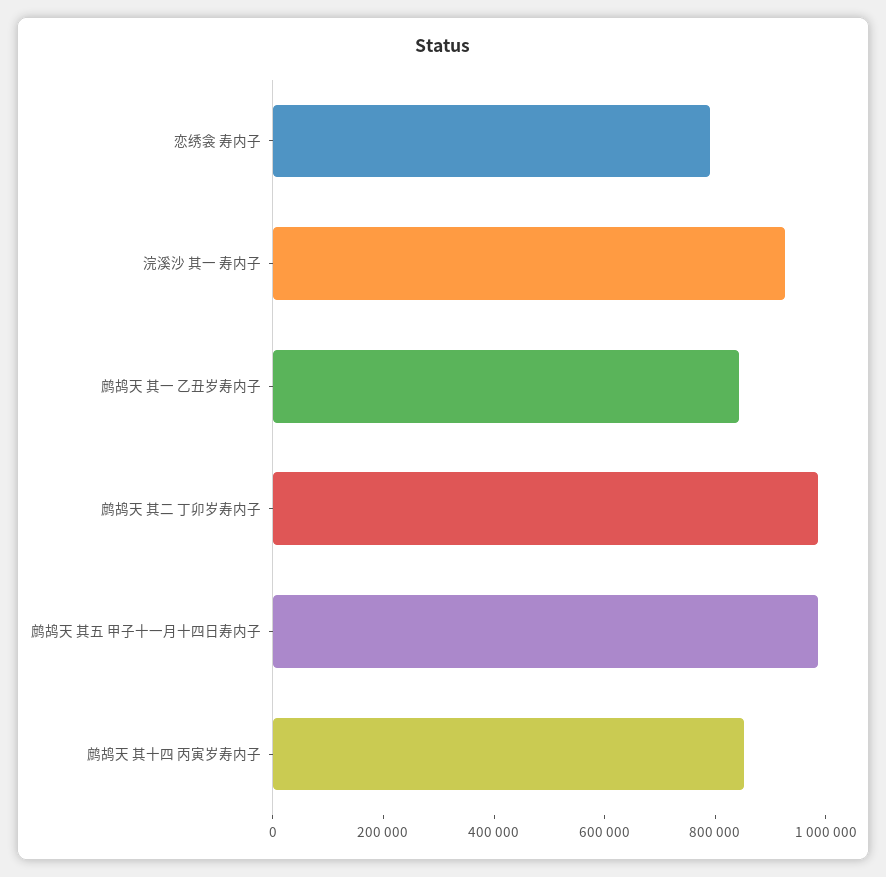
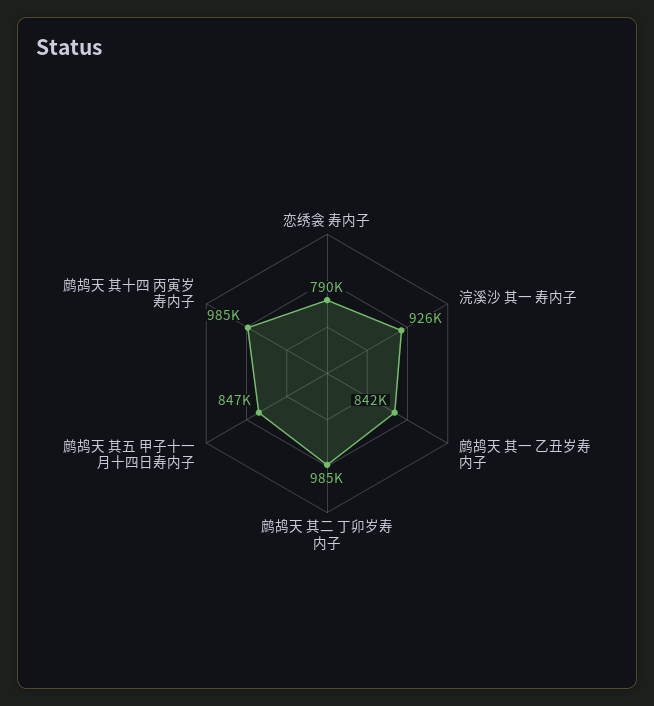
鹧鸪天 其五 甲子十一月十四日寿内子: 1000000 -> 847000
鹧鸪天 其十四 丙寅岁寿内子: 850000 -> 985000

